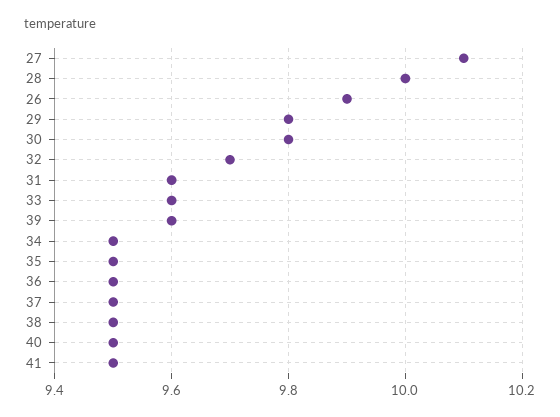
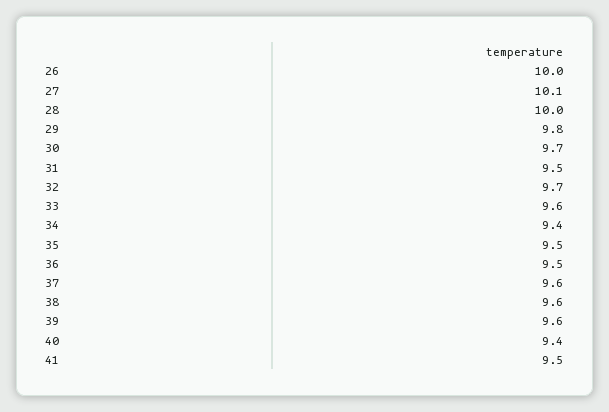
26: 9.9 -> 10
30: 9.8 -> 9.7
31: 9.6 -> 9.5
34: 9.5 -> 9.4
37: 9.5 -> 9.6
38: 9.5 -> 9.6
40: 9.5 -> 9.4

